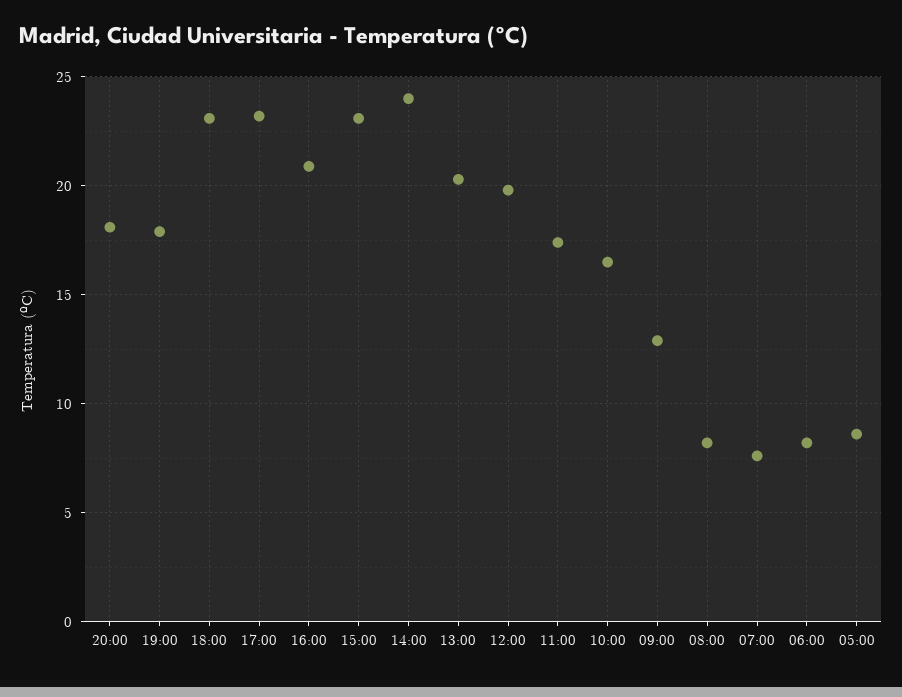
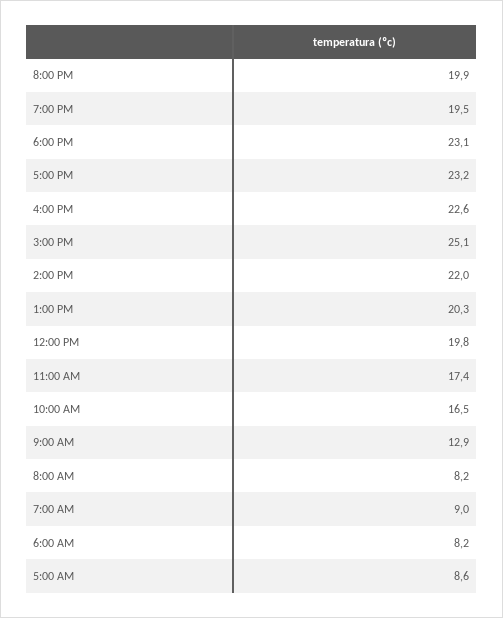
20:00: 18 -> 19.9
19:00: 18 -> 19.5
16:00: 21 -> 22.6
15:00: 23 -> 25.1
14:00: 24 -> 22
07:00: 7.5 -> 9

